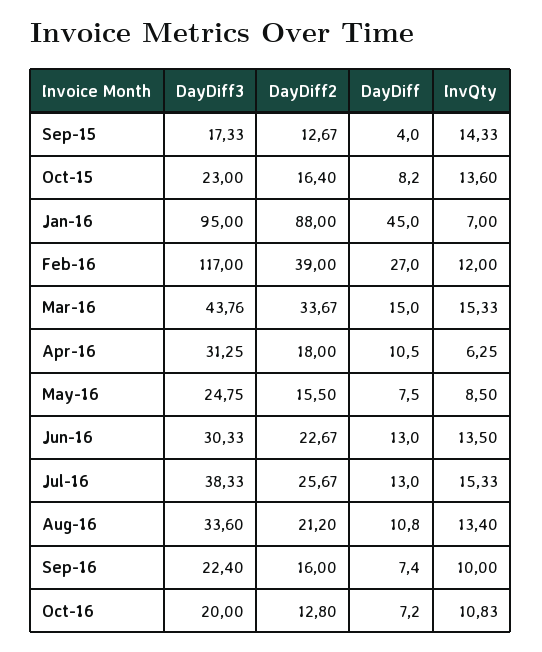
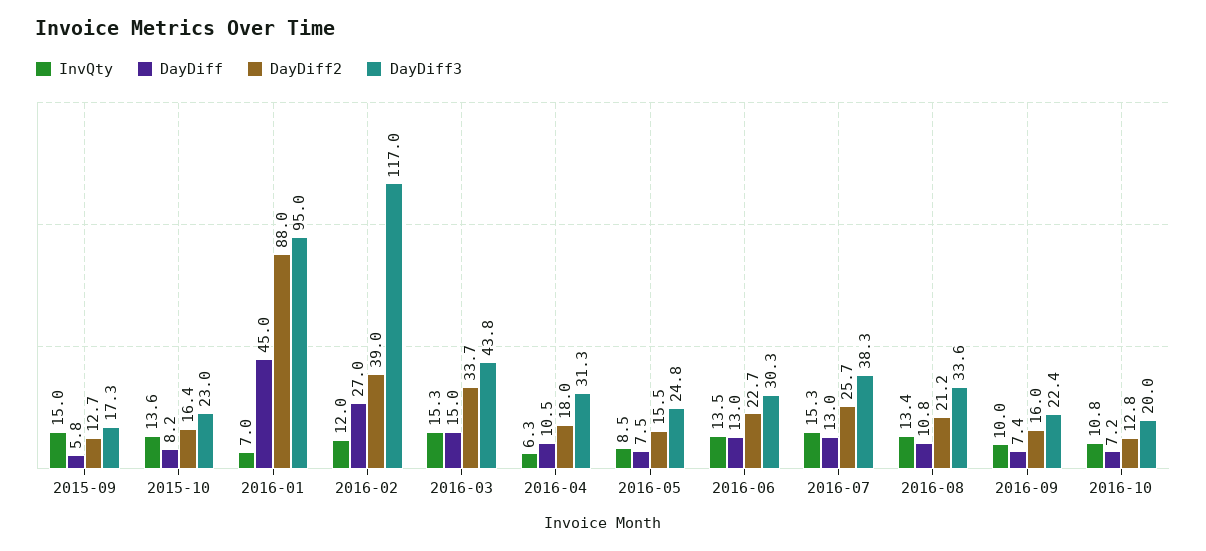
DayDiff, Sep-15: 4 -> 5.8
InvQty, Sep-15: 14.33 -> 15

